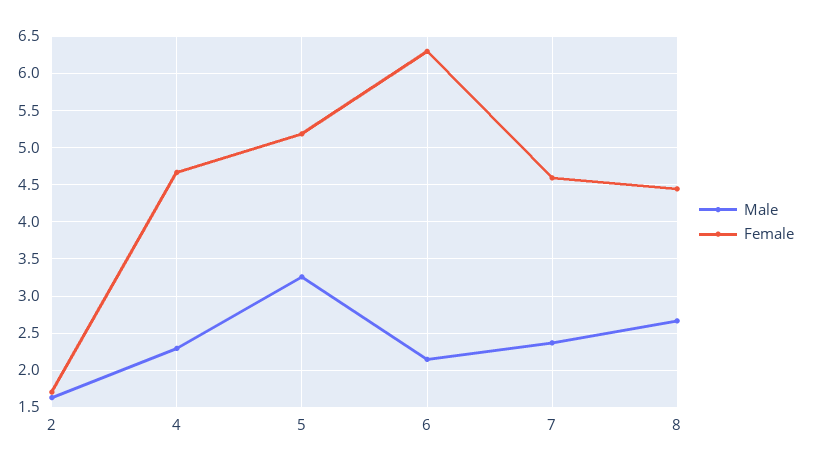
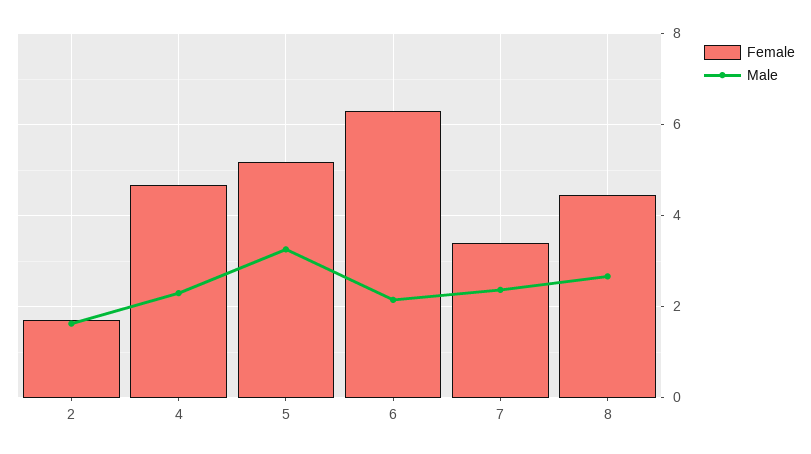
Female, 7: 4.6 -> 3.4

